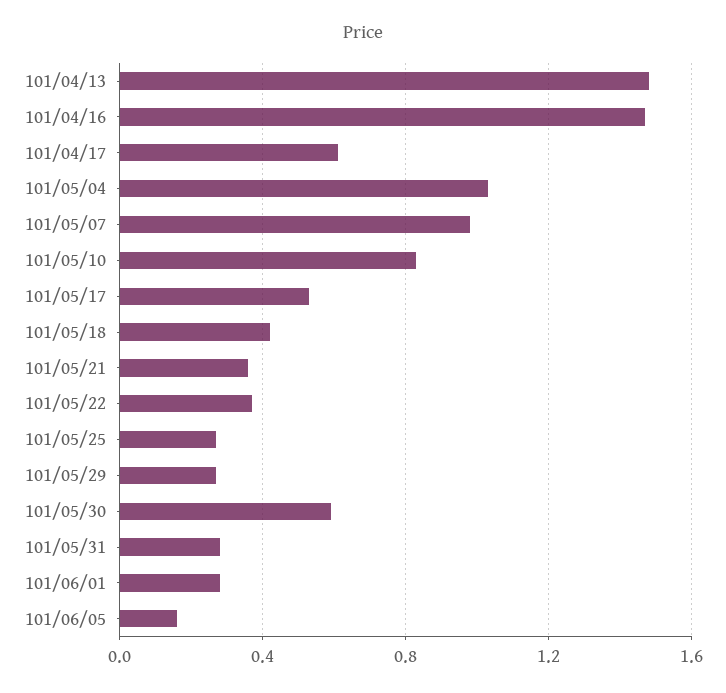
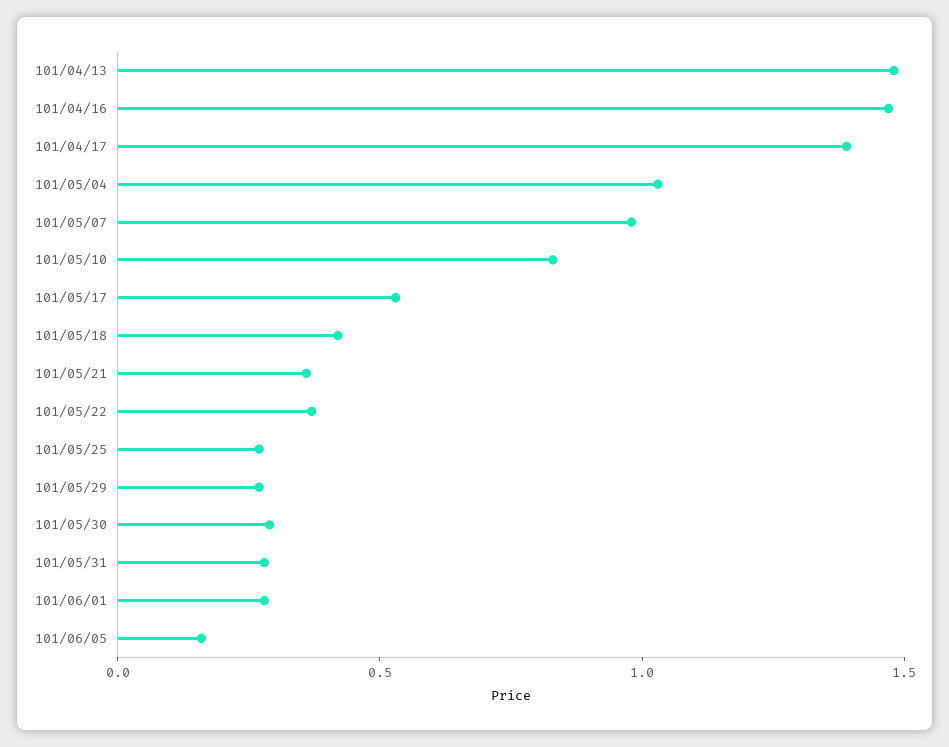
101/04/17: 0.6 -> 1.4
101/05/30: 0.6 -> 0.3

